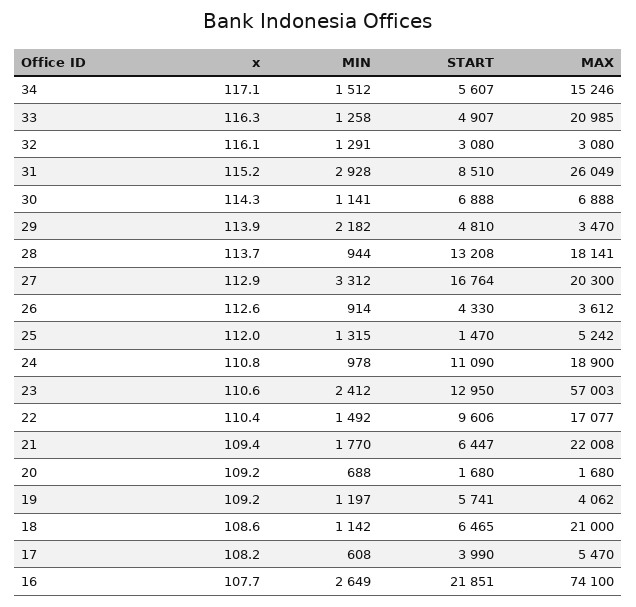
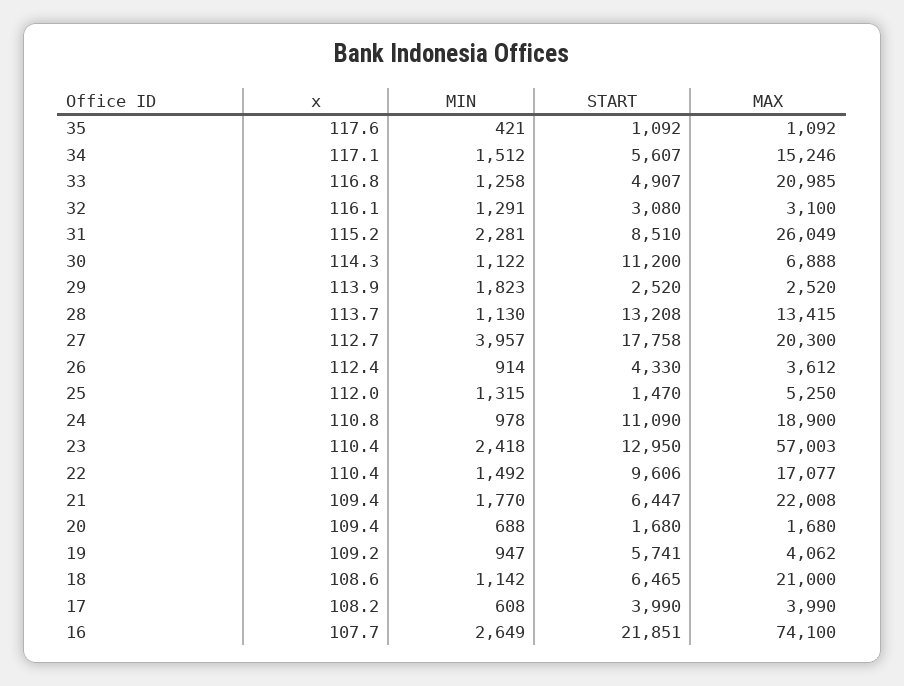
x, 33: 116.3 -> 116.8
MAX, 32: 3080 -> 3100
MIN, 31: 2928 -> 2281
MIN, 30: 1141 -> 1122
START, 30: 6888 -> 11200
MIN, 29: 2182 -> 1823
START, 29: 4810 -> 2520
MAX, 29: 3470 -> 2520
MIN, 28: 944 -> 1130
MAX, 28: 18141 -> 13415
x, 27: 112.9 -> 112.7
MIN, 27: 3312 -> 3957
START, 27: 16764 -> 17758
x, 26: 112.6 -> 112.4
MAX, 25: 5242 -> 5250
x, 23: 110.6 -> 110.4
MIN, 23: 2412 -> 2418
x, 20: 109.2 -> 109.4
MIN, 19: 1197 -> 947
MAX, 17: 5470 -> 3990
x, 35: none -> 117.6
MIN, 35: none -> 421
START, 35: none -> 1092
MAX, 35: none -> 1092

